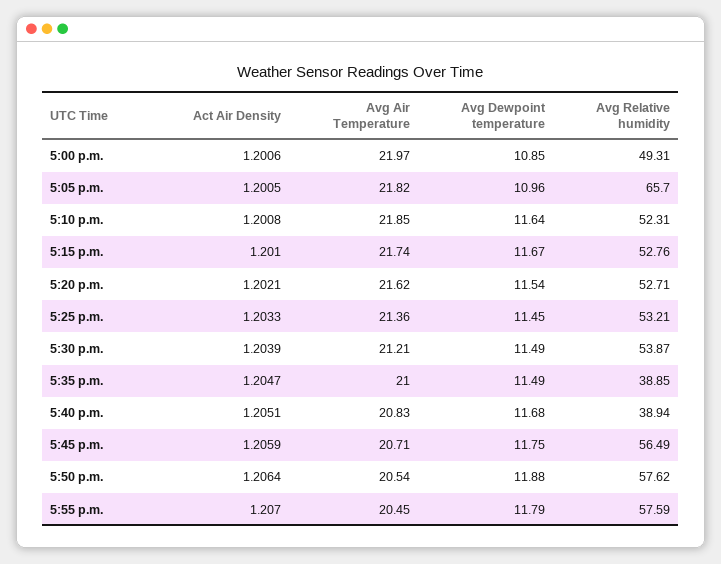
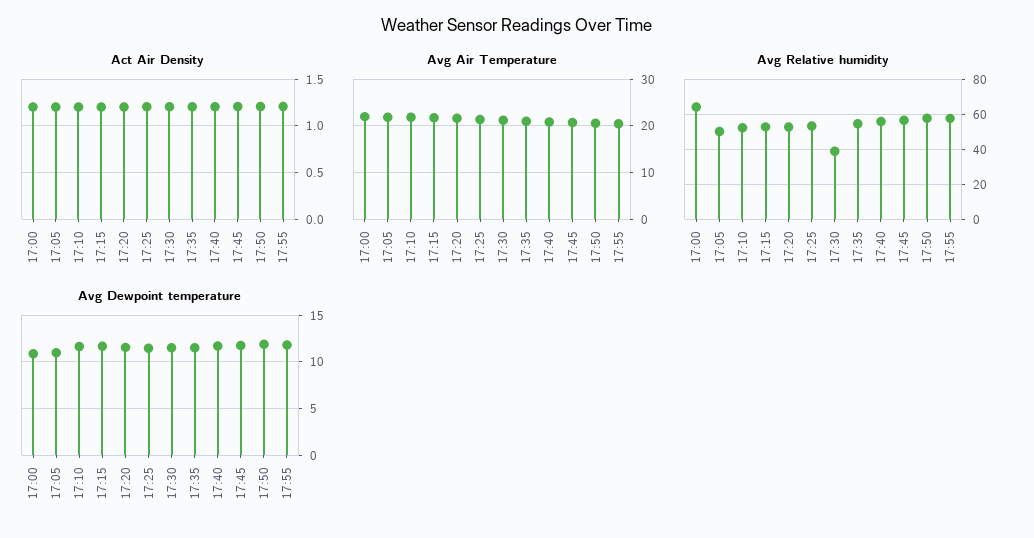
Avg Relative humidity, 5:00 p.m.: 49.31 -> 65
Avg Relative humidity, 5:05 p.m.: 65.7 -> 50
Avg Relative humidity, 5:30 p.m.: 53.87 -> 40
Avg Relative humidity, 5:35 p.m.: 38.85 -> 55
Avg Relative humidity, 5:40 p.m.: 38.94 -> 55

